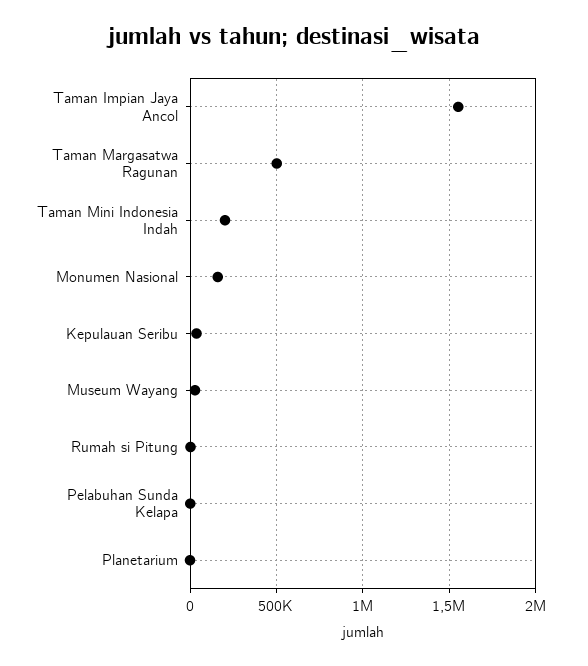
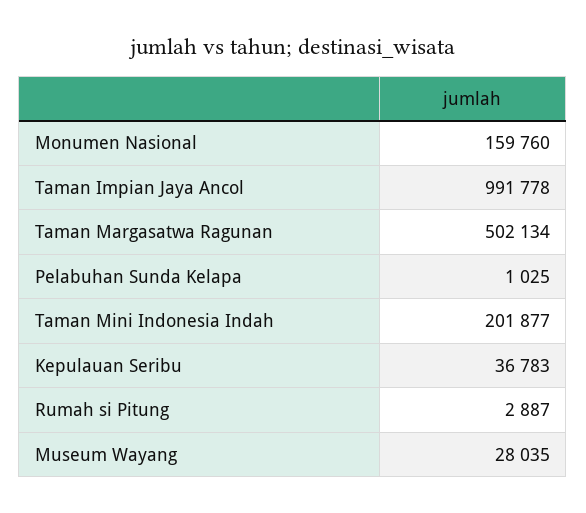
Taman Impian Jaya Ancol: 1550000 -> 991778
Planetarium: 0 -> none

